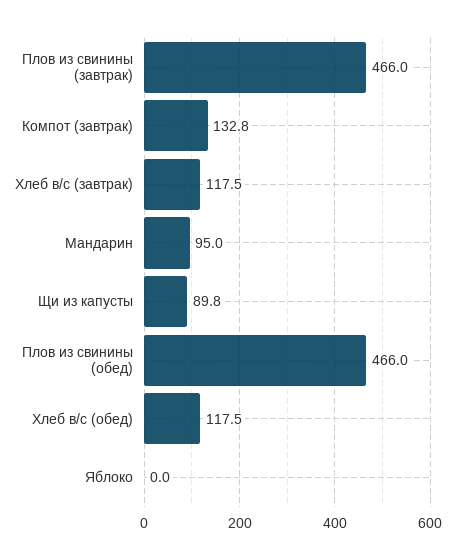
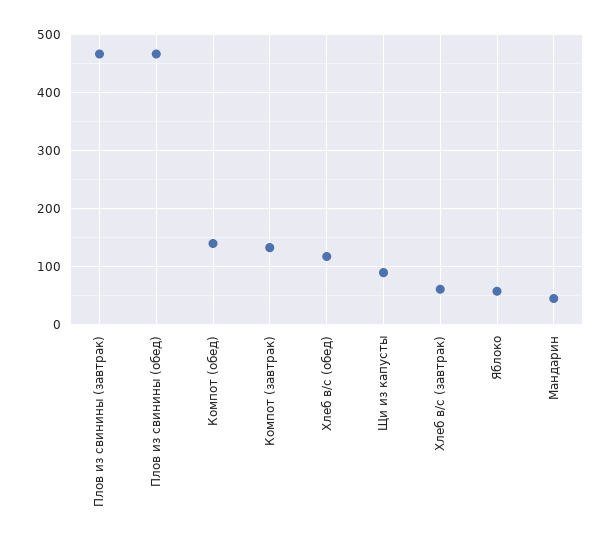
Хлеб в/с (завтрак): 117.5 -> 60
Мандарин: 95 -> 40
Яблоко: 0 -> 60
Компот (обед): none -> 140

